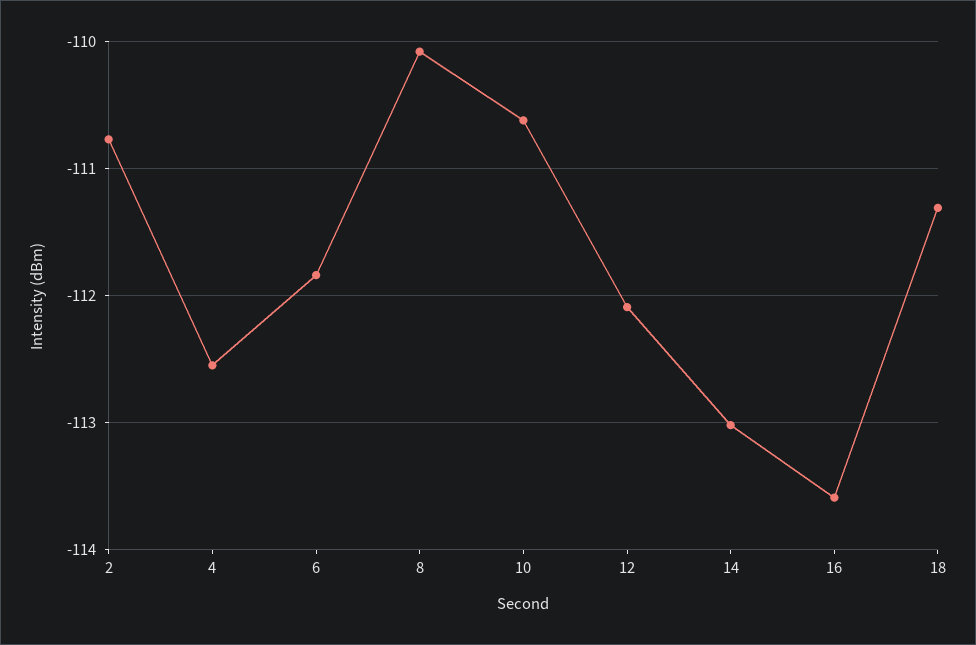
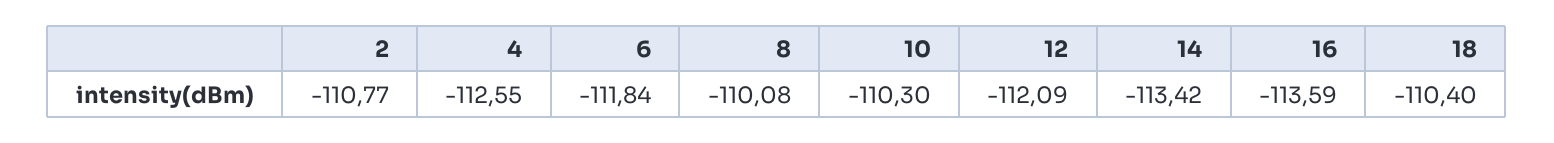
10: -110.6 -> -110.3
14: -113 -> -113.42
18: -111.3 -> -110.4

